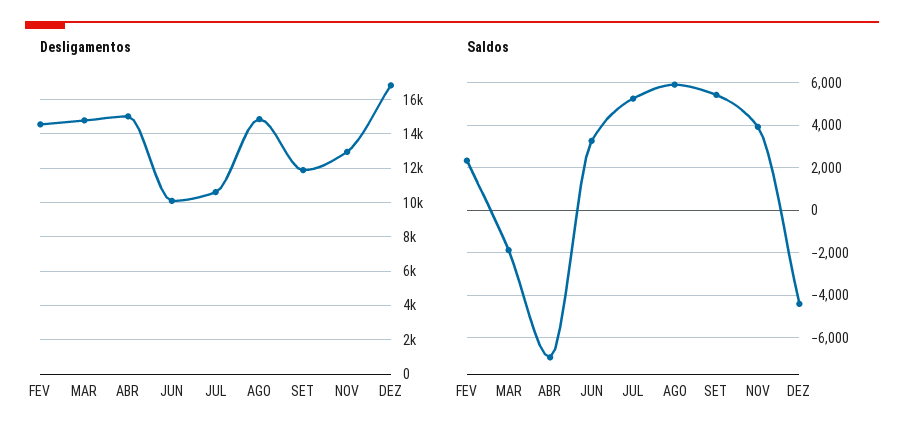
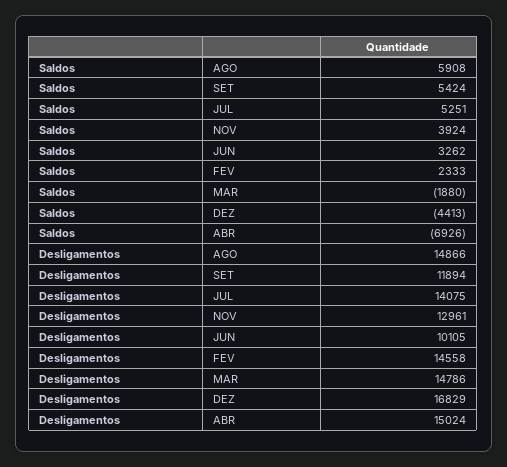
Desligamentos, JUL: 10500 -> 14075

